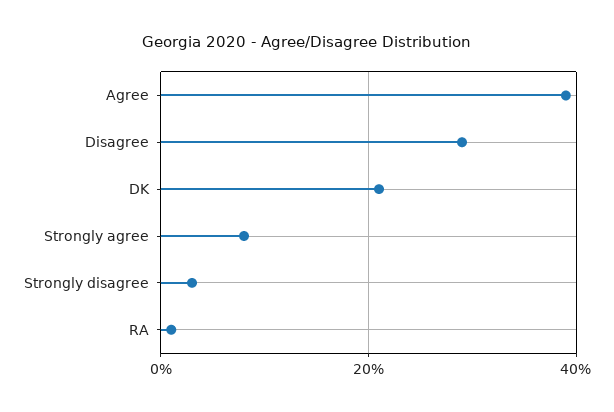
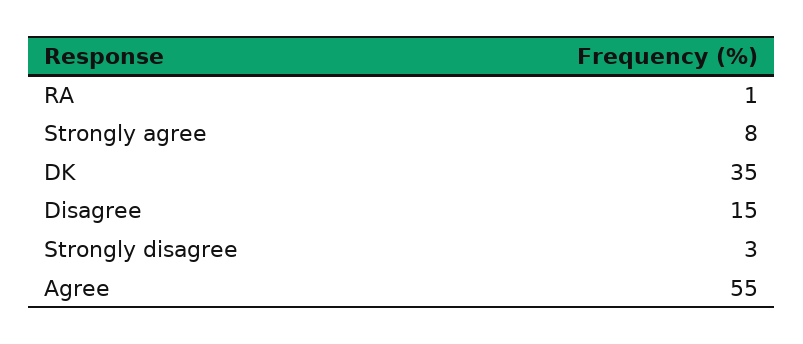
Agree: 40 -> 55
Disagree: 30 -> 15
DK: 20 -> 35

